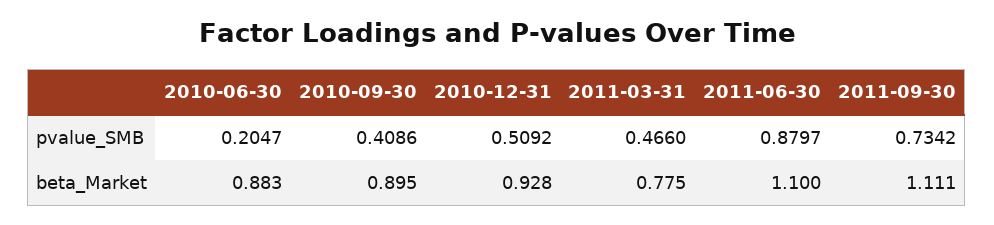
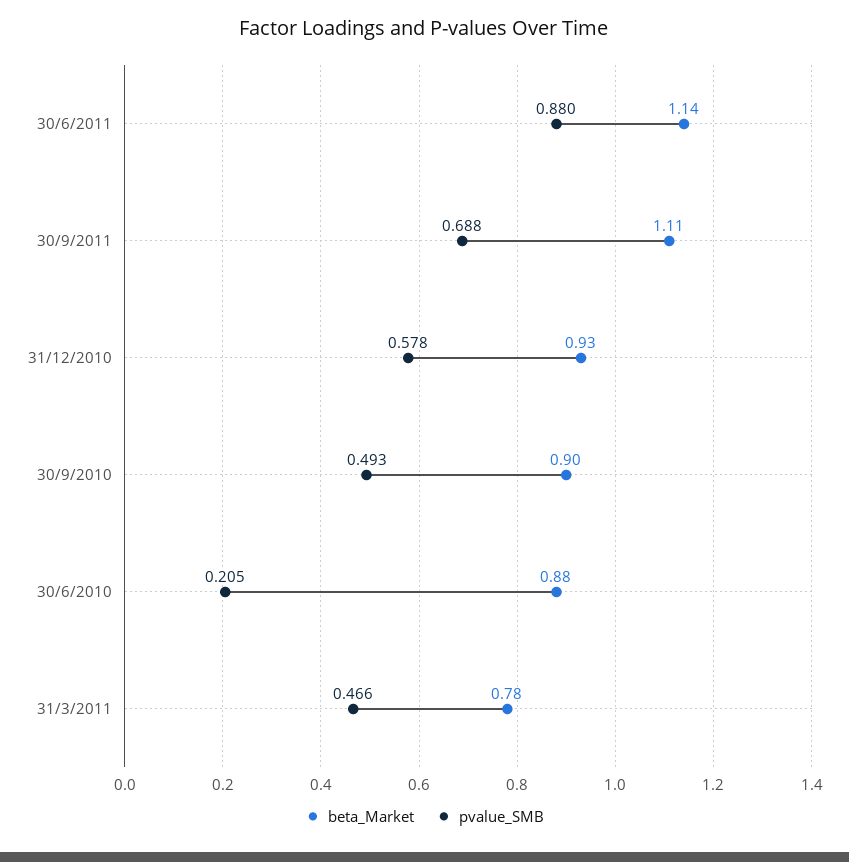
pvalue_SMB, 2010-09-30: 0.4086 -> 0.493
pvalue_SMB, 2010-12-31: 0.5092 -> 0.578
pvalue_SMB, 2011-09-30: 0.7342 -> 0.688
beta_Market, 2011-06-30: 1.1 -> 1.14

